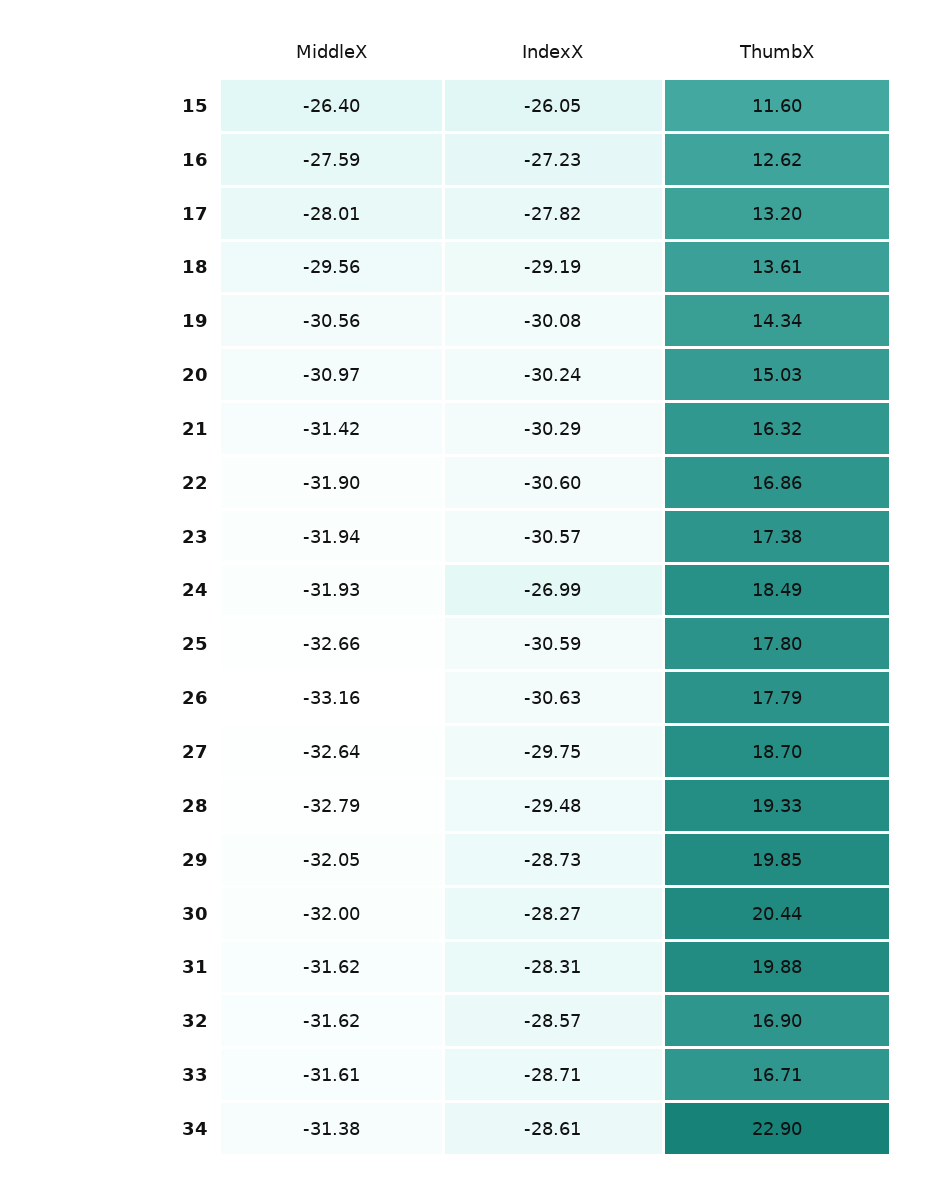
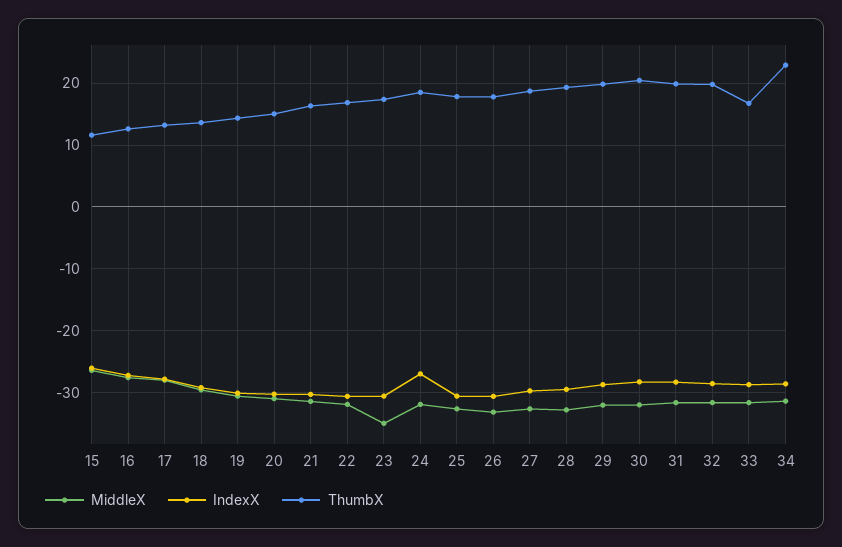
MiddleX, 23: -31.94 -> -35
ThumbX, 32: 16.9 -> 20

